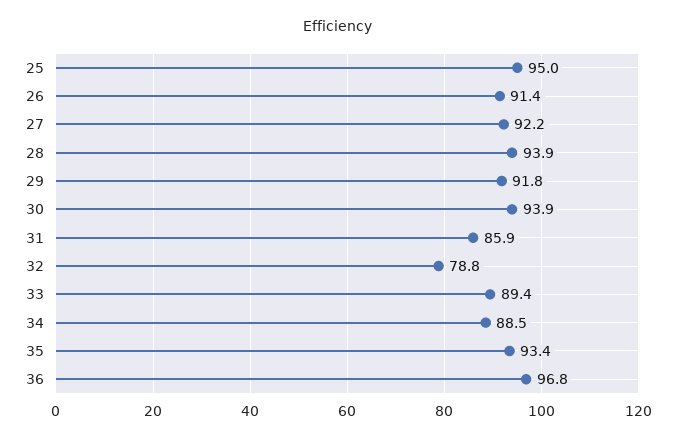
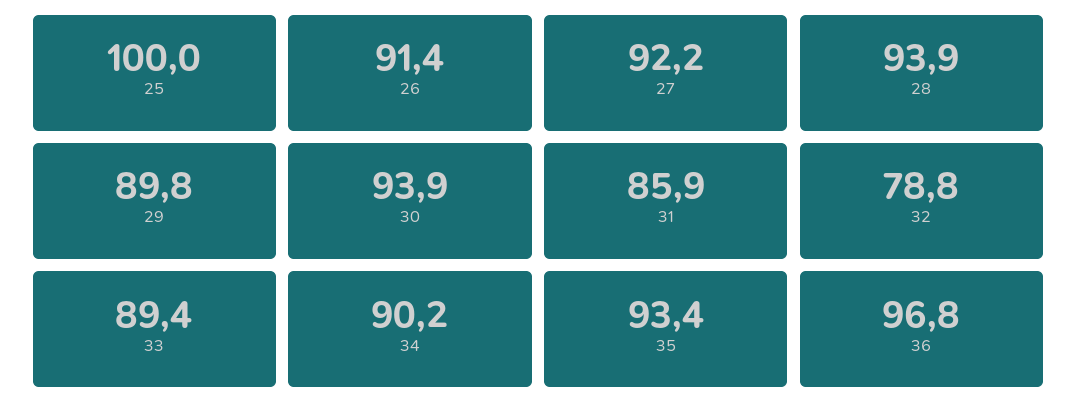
25: 95 -> 100
29: 91.8 -> 89.8
34: 88.5 -> 90.2

